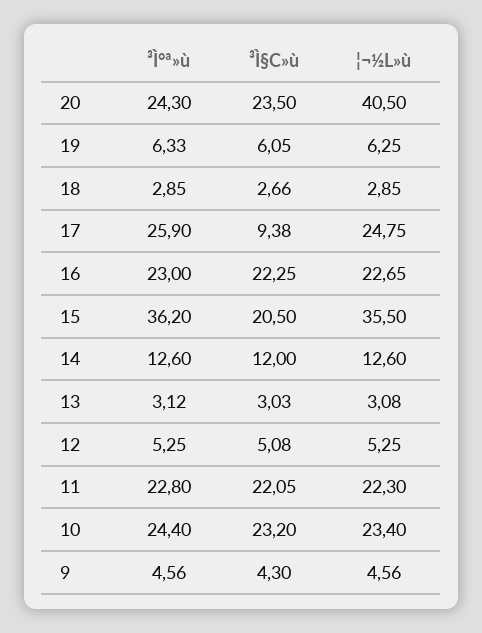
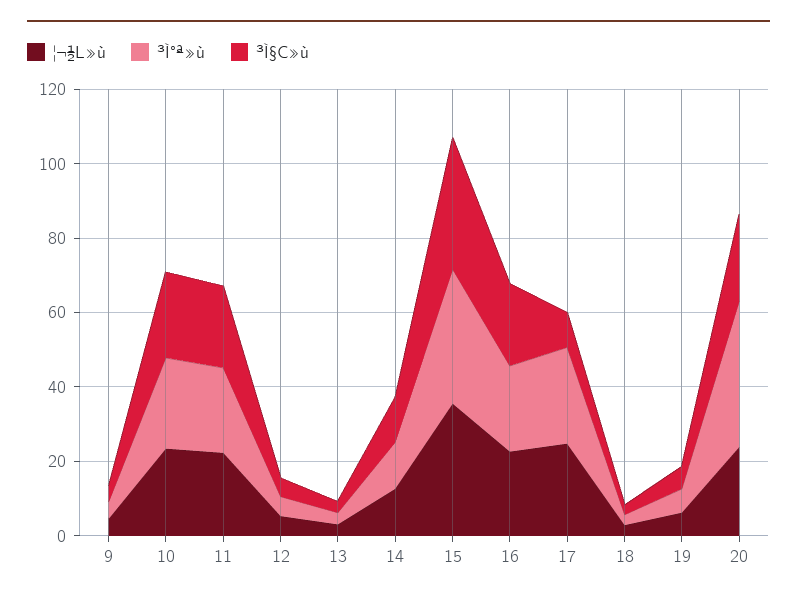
³Ì°ª»ù, 20: 24.3 -> 40
¦¬½L»ù, 20: 40.5 -> 25
³Ì§C»ù, 15: 20.5 -> 35

